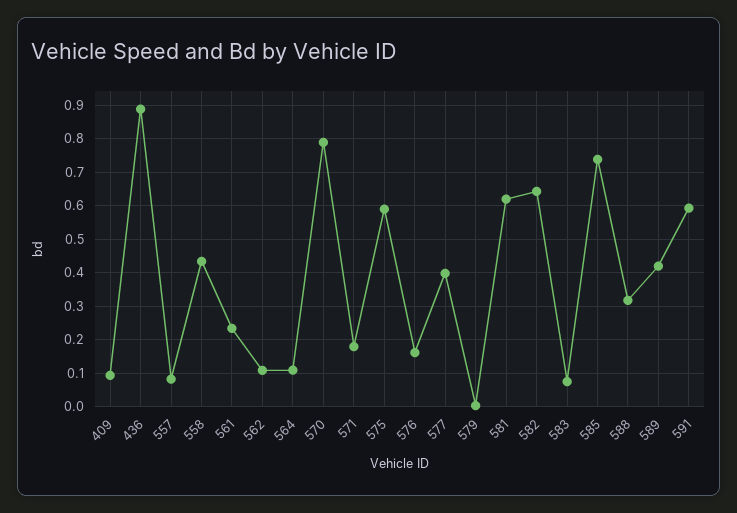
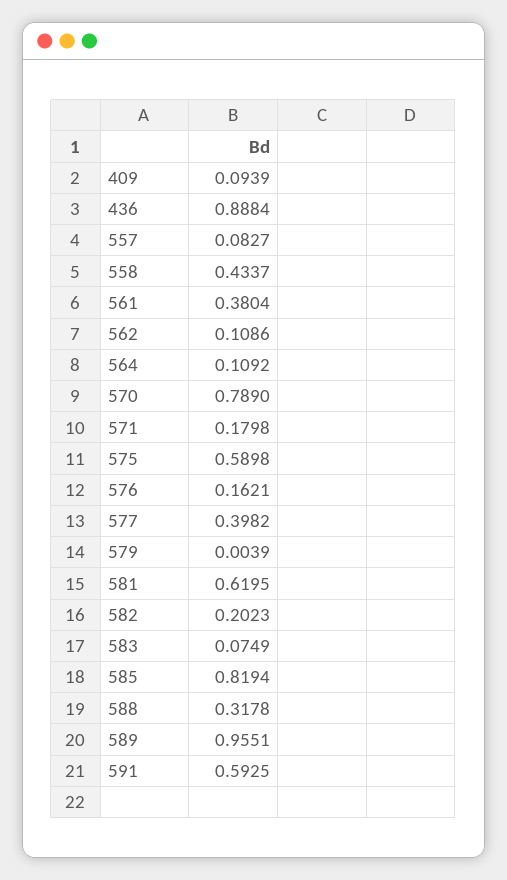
561: 0.24 -> 0.3804
582: 0.64 -> 0.2023
585: 0.74 -> 0.8194
589: 0.42 -> 0.9551

